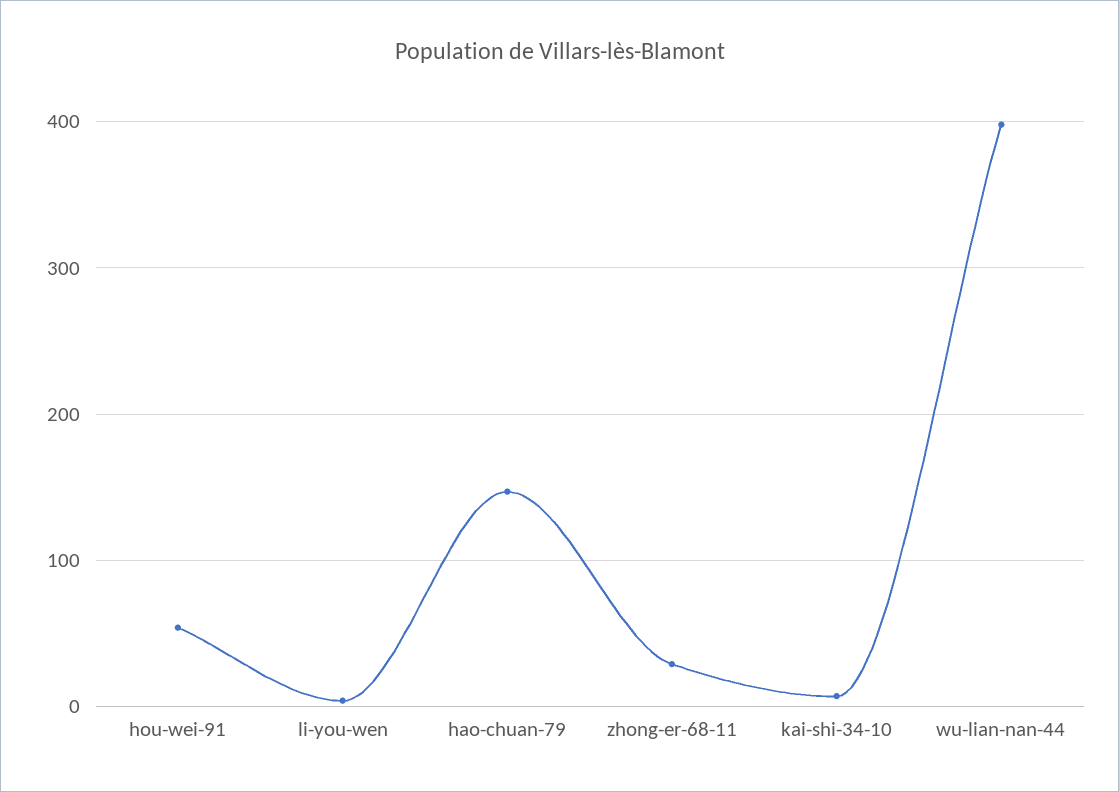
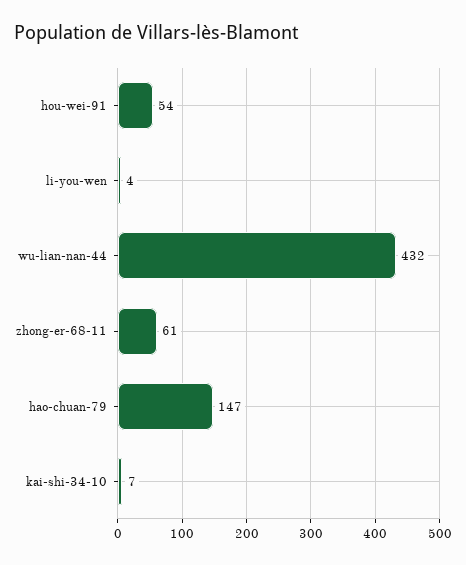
zhong-er-68-11: 30 -> 61
wu-lian-nan-44: 400 -> 432

